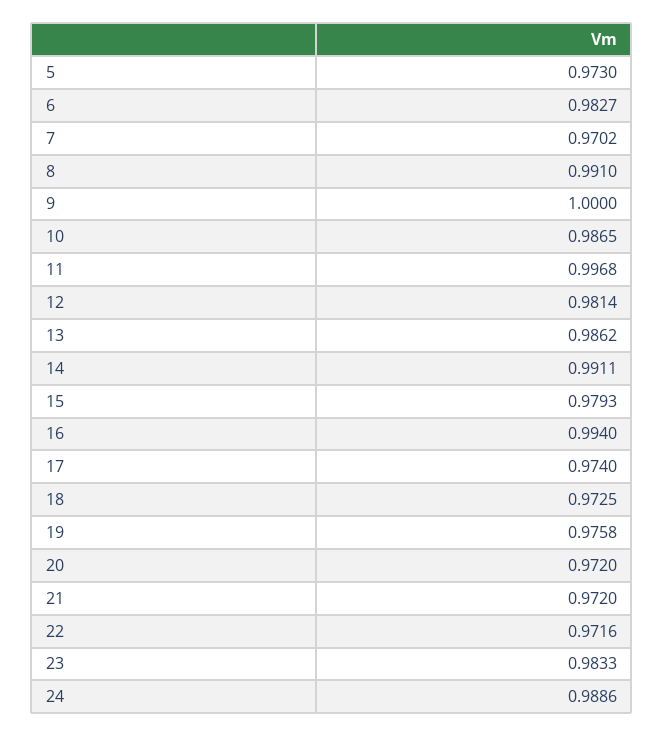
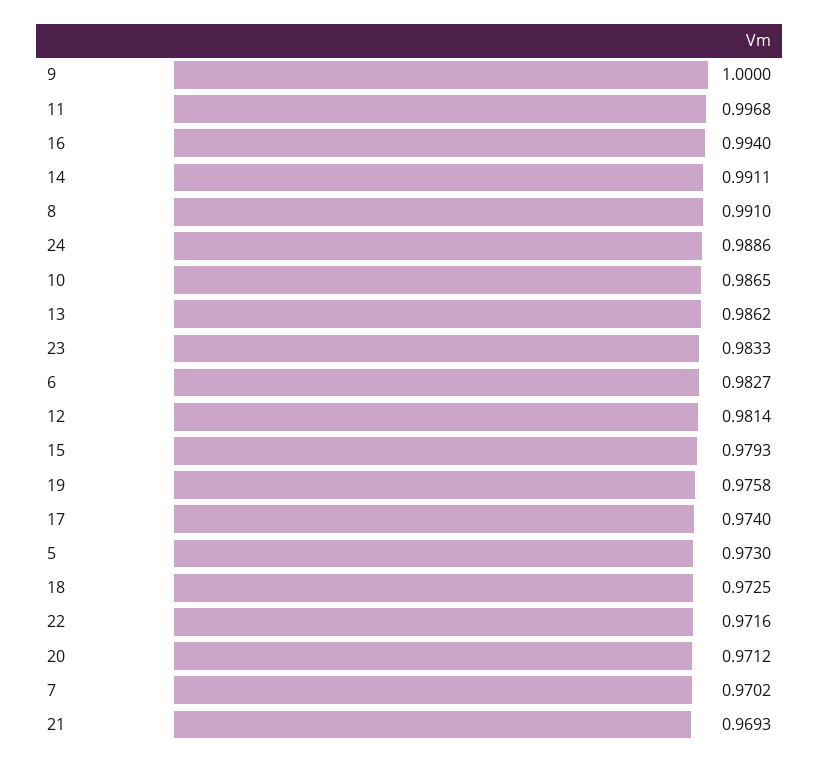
20: 0.972 -> 0.9712
21: 0.972 -> 0.9693

